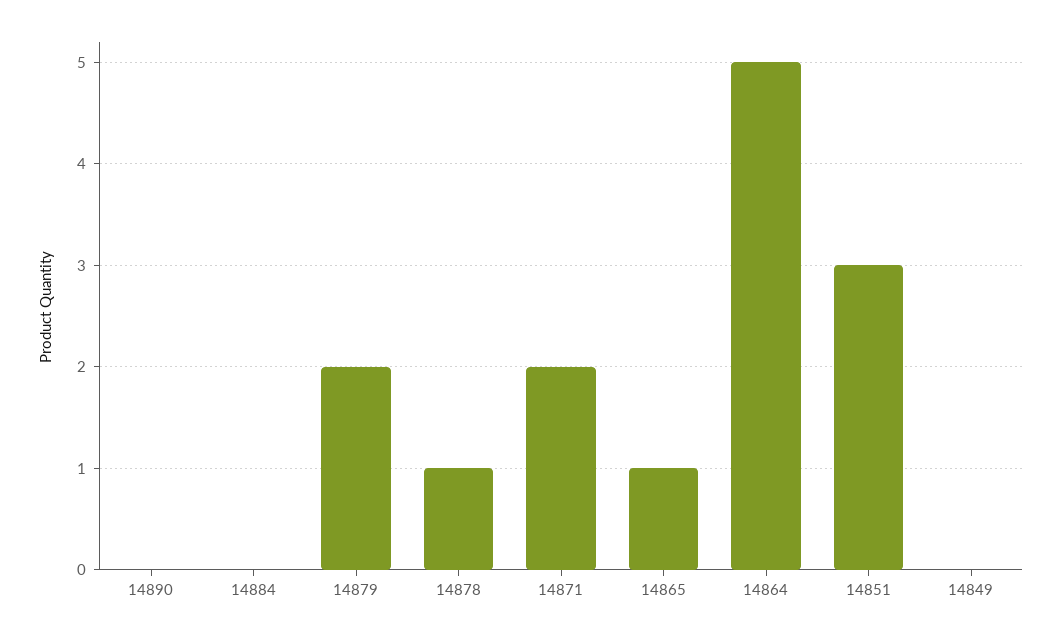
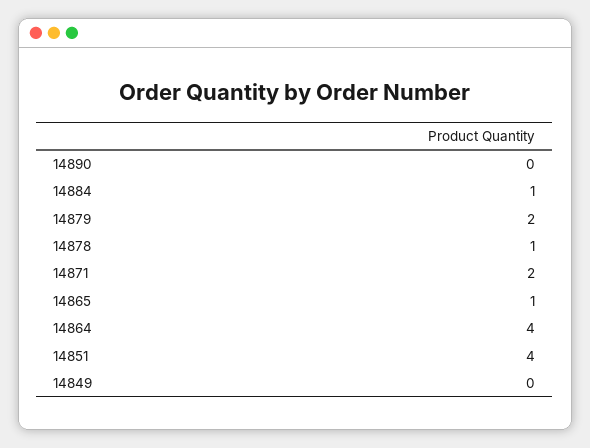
14884: 0 -> 1
14864: 5 -> 4
14851: 3 -> 4

